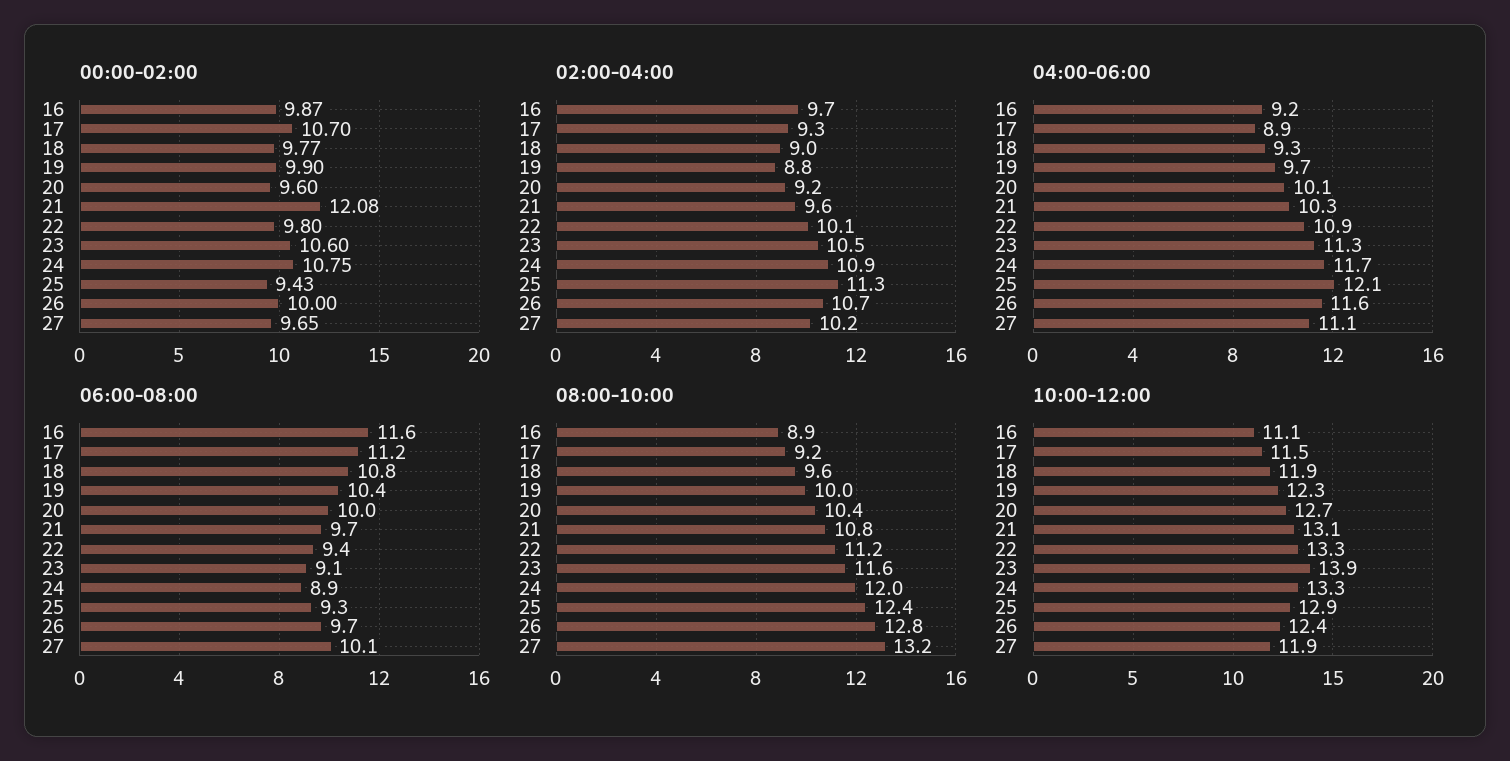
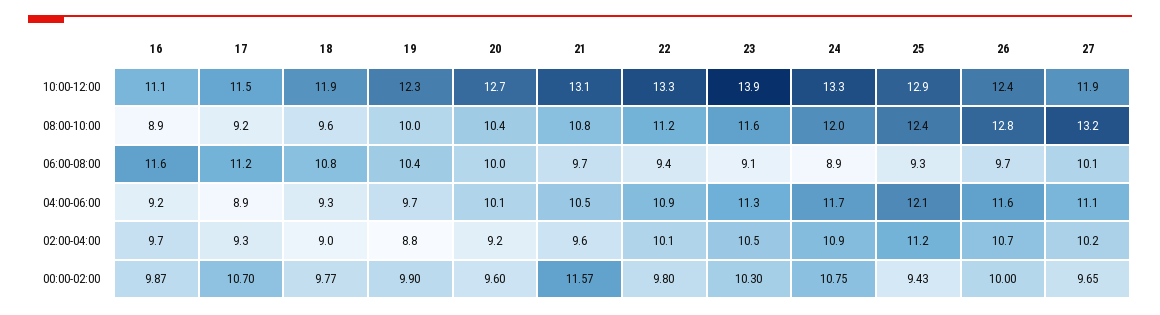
00:00-02:00, 21: 12.08 -> 11.57
00:00-02:00, 23: 10.6 -> 10.3
02:00-04:00, 25: 11.3 -> 11.2
04:00-06:00, 21: 10.3 -> 10.5

